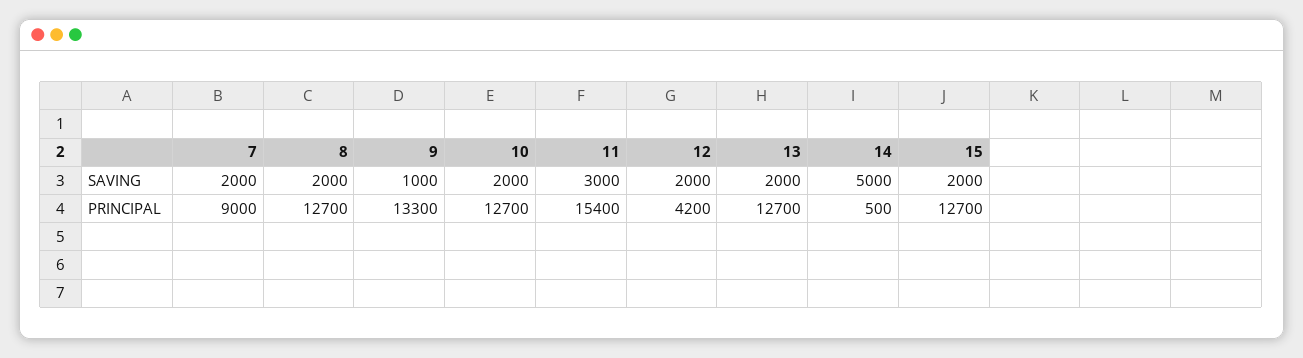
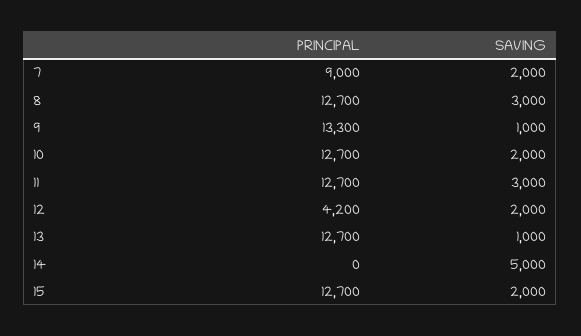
8, SAVING: 2000 -> 3000
13, SAVING: 2000 -> 1000
11, PRINCIPAL: 15400 -> 12700
14, PRINCIPAL: 500 -> 0

